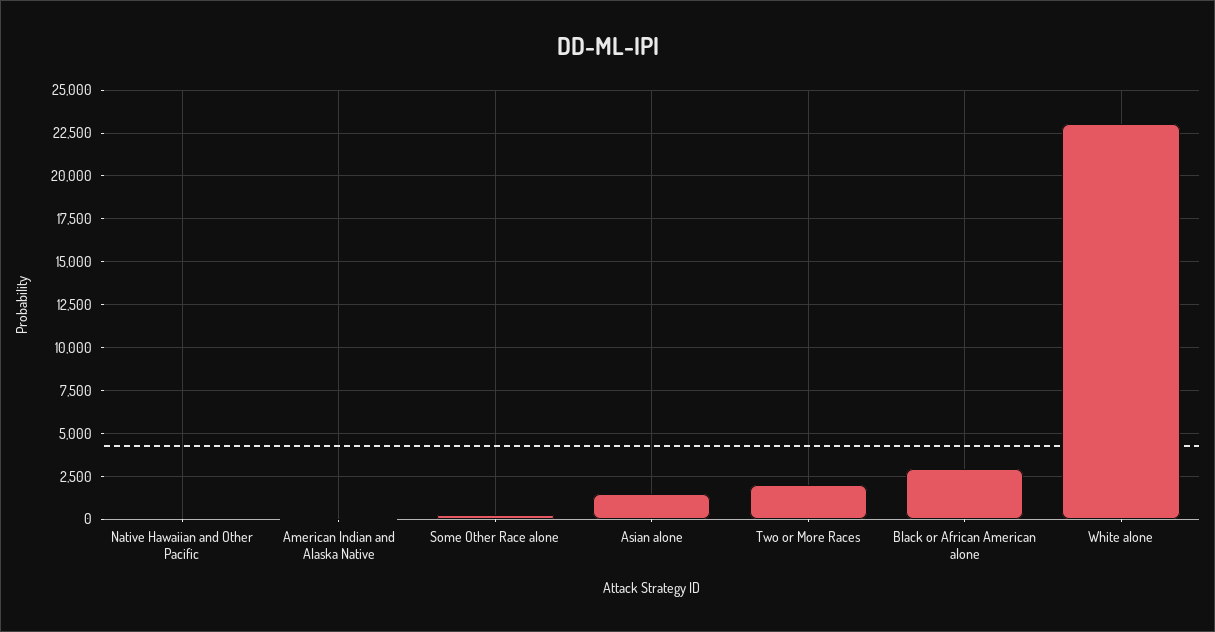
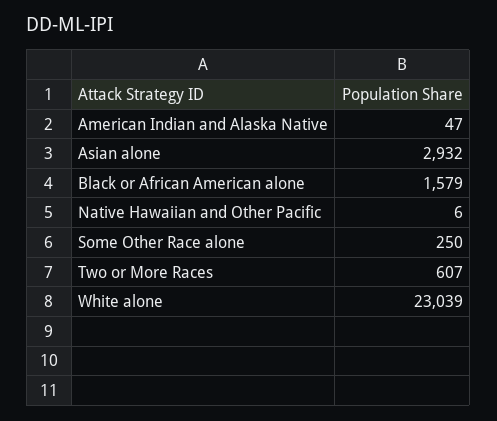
Asian alone: 1500 -> 2932
Two or More Races: 2000 -> 607
Black or African American alone: 3000 -> 1579

